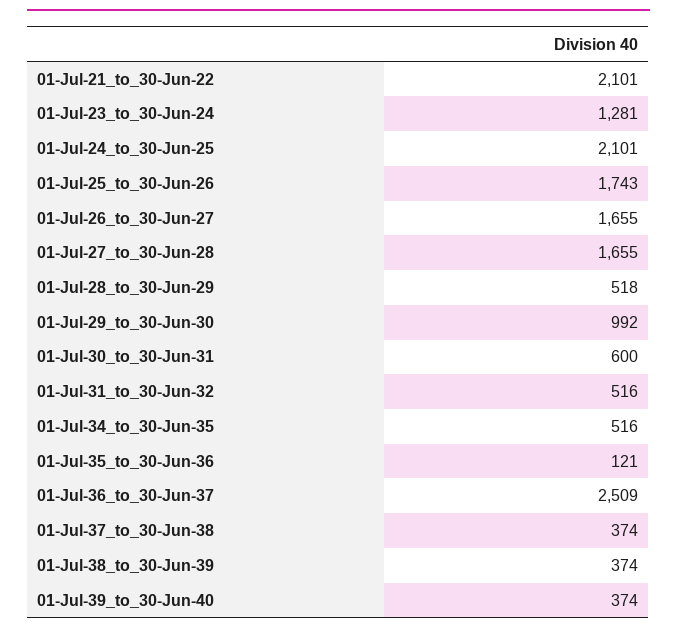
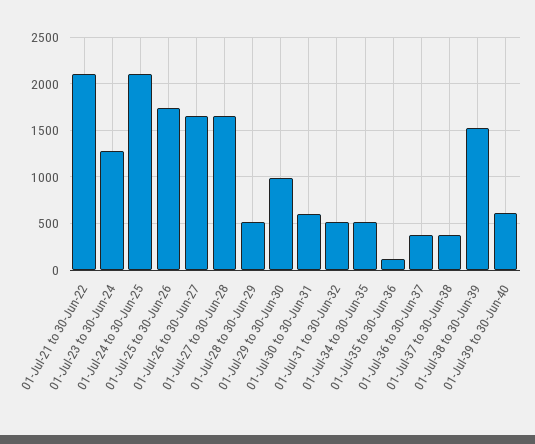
01-Jul-36_to_30-Jun-37: 2509 -> 400
01-Jul-38_to_30-Jun-39: 374 -> 1500
01-Jul-39_to_30-Jun-40: 374 -> 600

